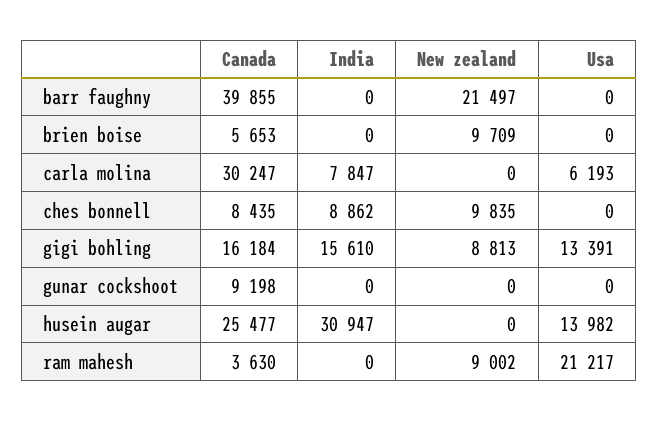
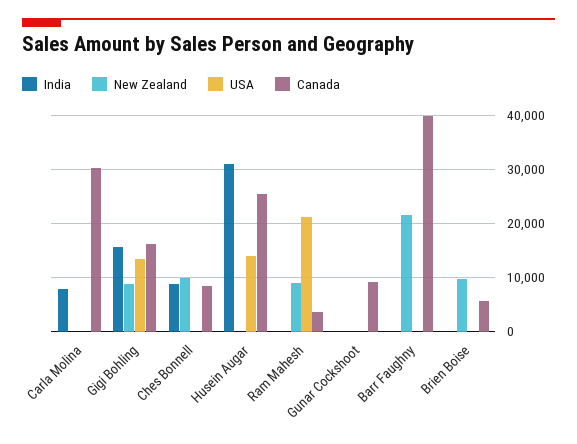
Usa, carla molina: 6193 -> 0

